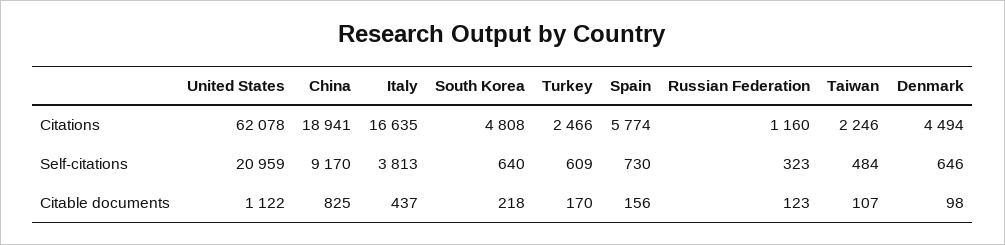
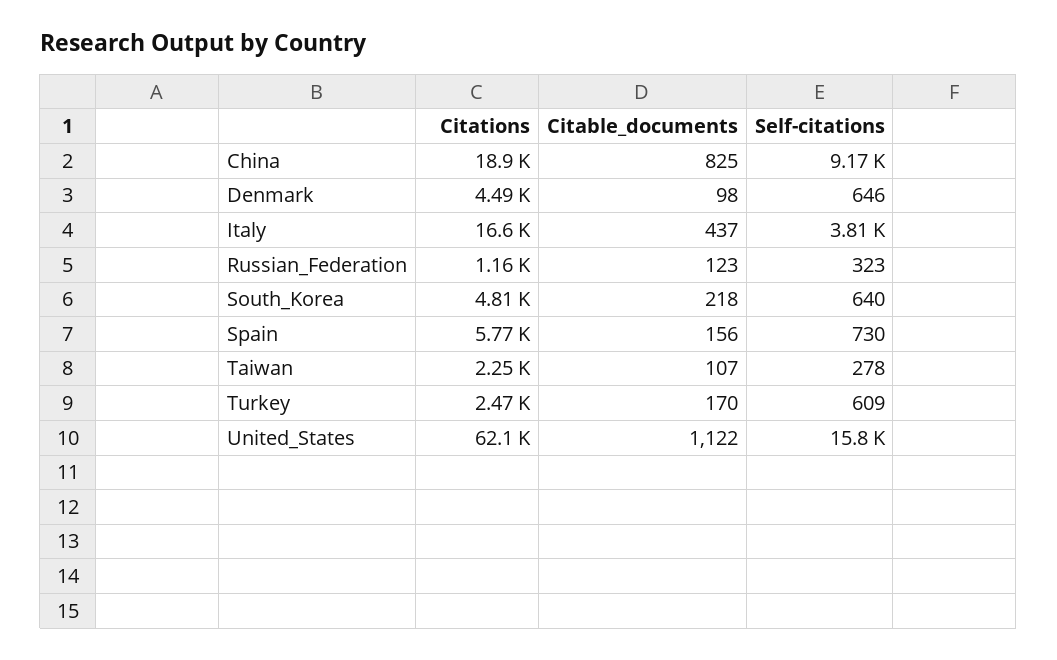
United States, Self-citations: 20959 -> 15800
Taiwan, Self-citations: 484 -> 278

